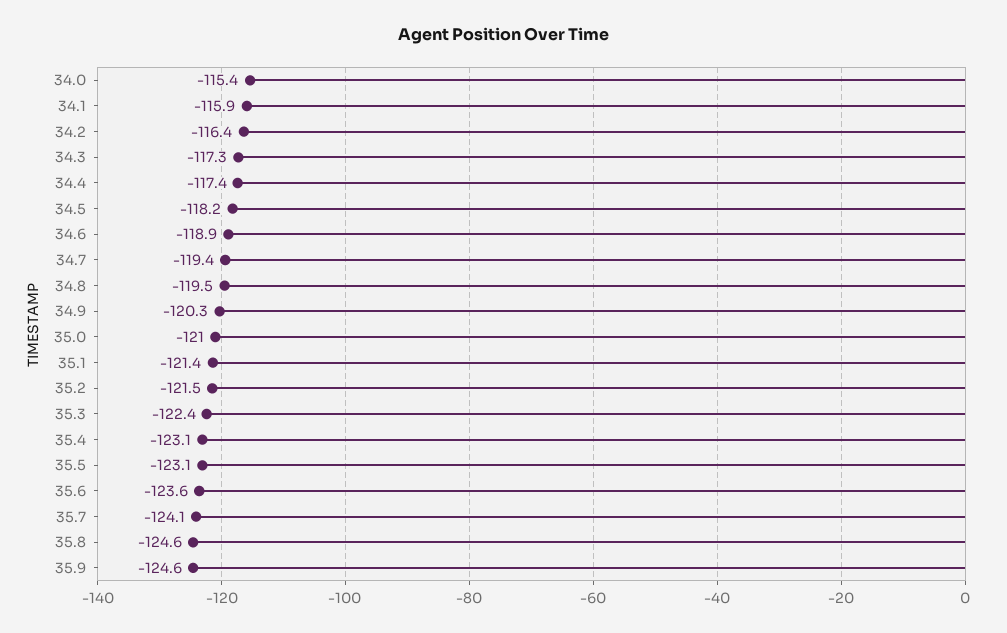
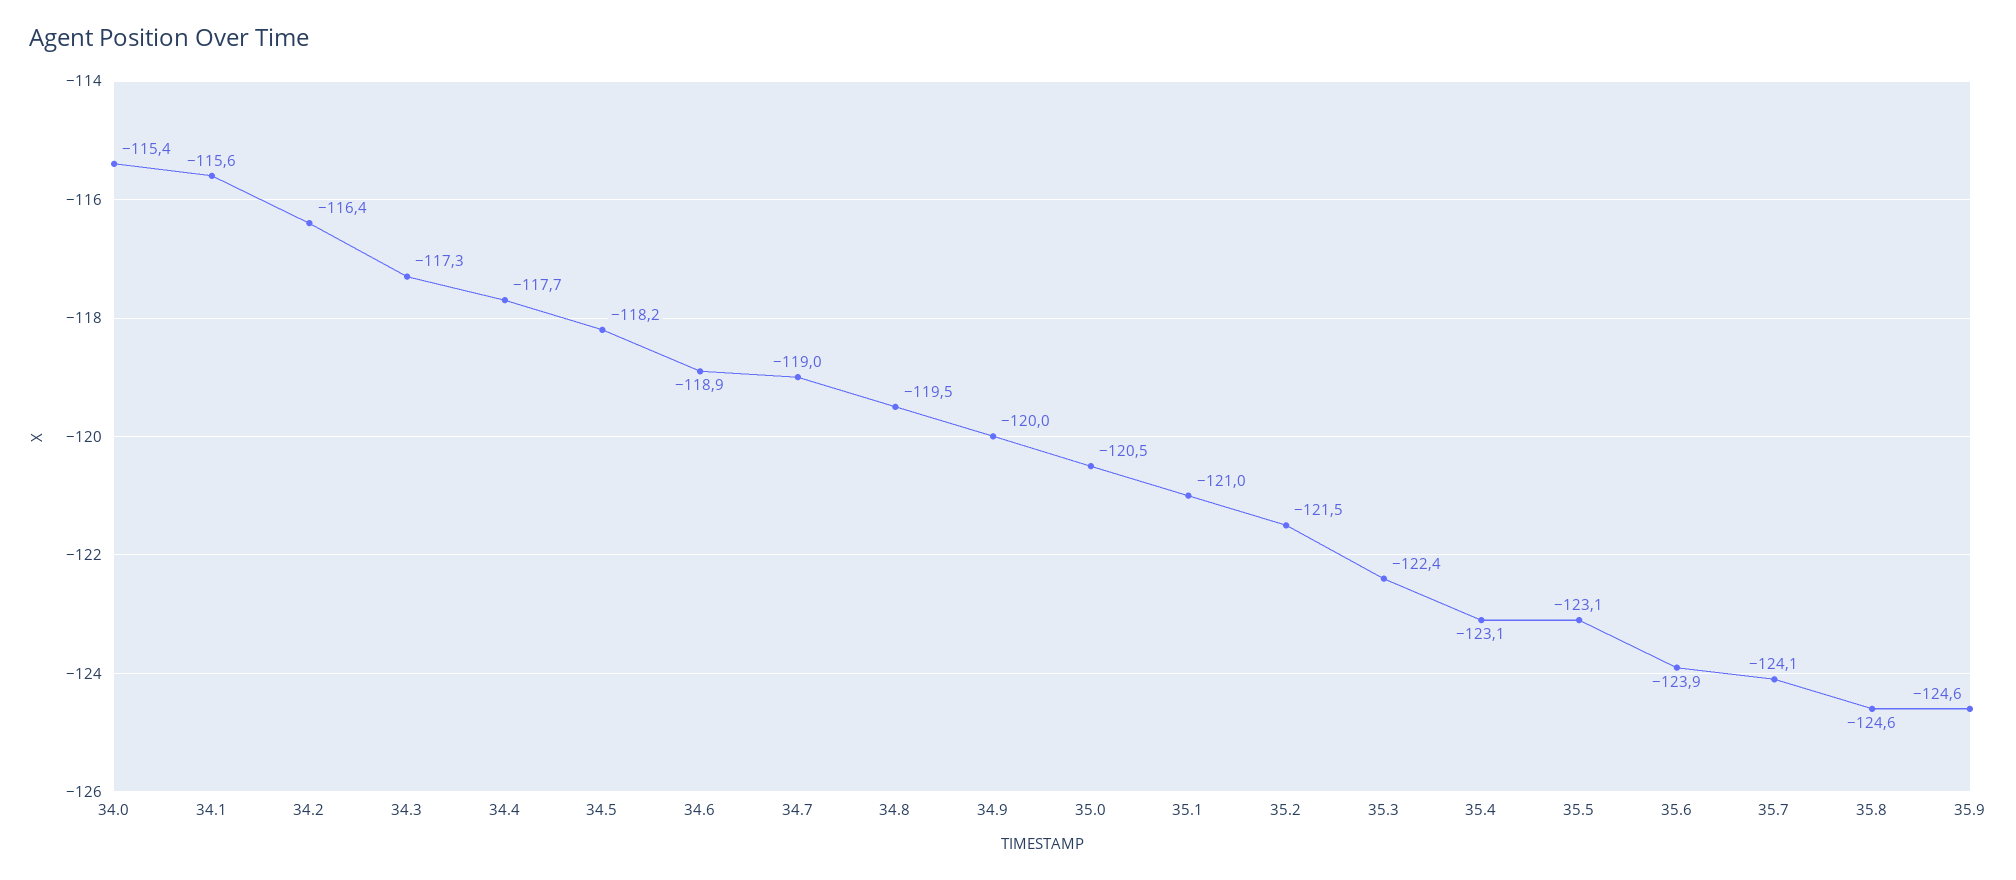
34.1: -115.9 -> -115.6
34.4: -117.4 -> -117.7
34.7: -119.4 -> -119
34.9: -120.3 -> -120
35.0: -121 -> -120.5
35.1: -121.4 -> -121
35.6: -123.6 -> -123.9

